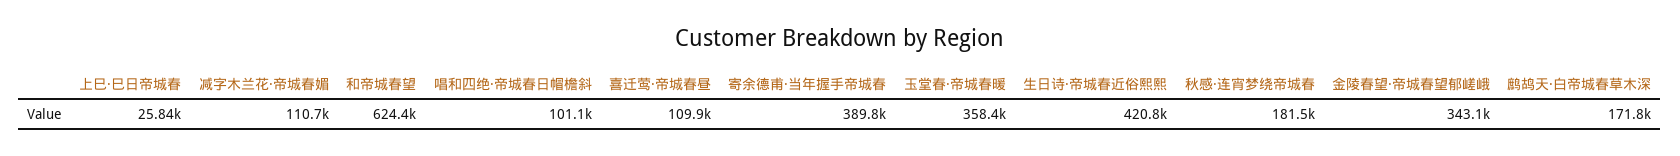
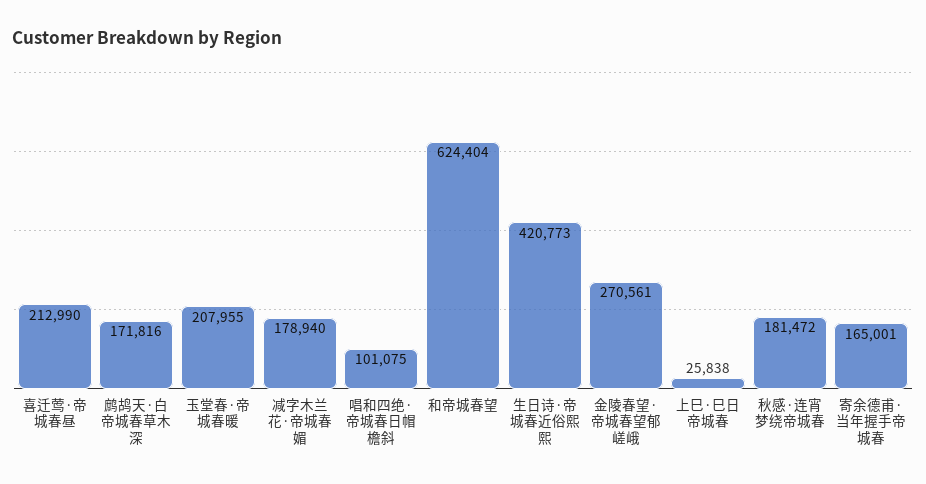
减字木兰花·帝城春媚: 110700 -> 178940
喜迁莺·帝城春昼: 109900 -> 212990
寄余德甫·当年握手帝城春: 389800 -> 165001
玉堂春·帝城春暖: 358400 -> 207955
金陵春望·帝城春望郁嵯峨: 343100 -> 270561

